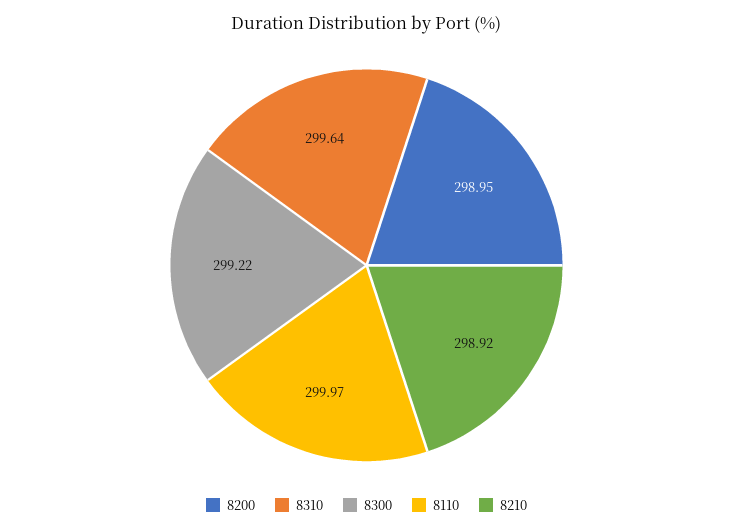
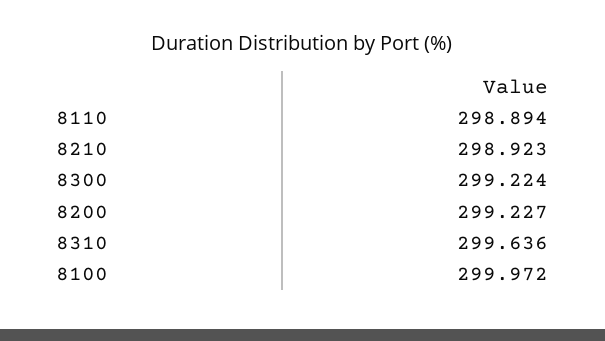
8200: 298.95 -> 299.227
8110: 299.97 -> 298.894
8100: none -> 299.972

